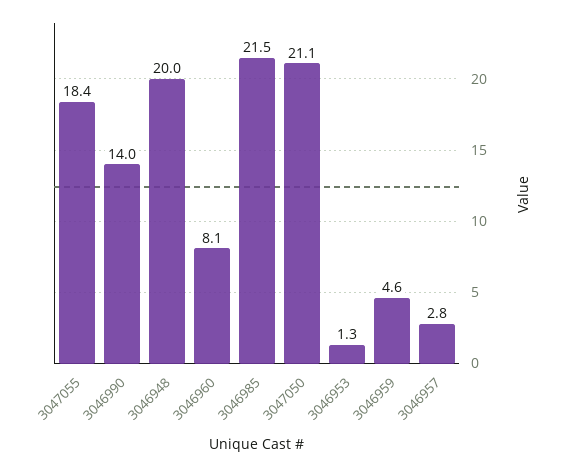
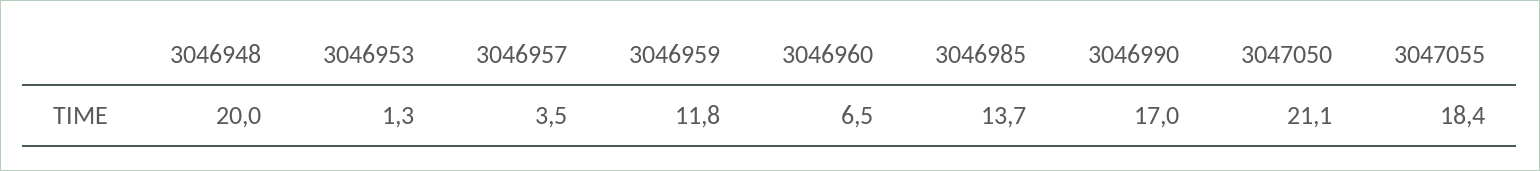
3046990: 14 -> 17
3046960: 8.1 -> 6.5
3046985: 21.5 -> 13.7
3046959: 4.6 -> 11.8
3046957: 2.8 -> 3.5

